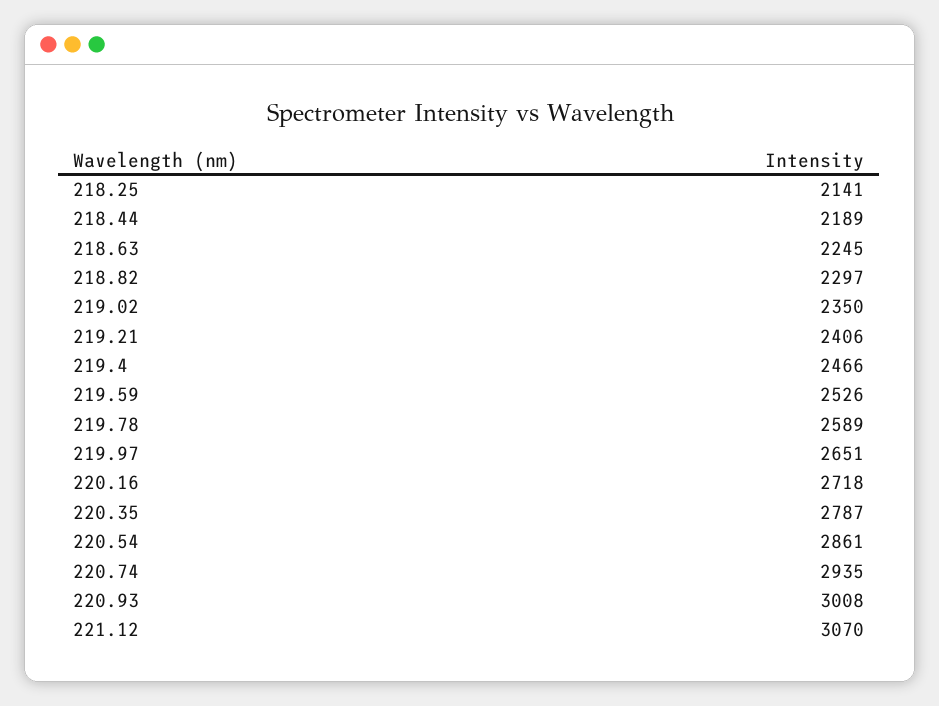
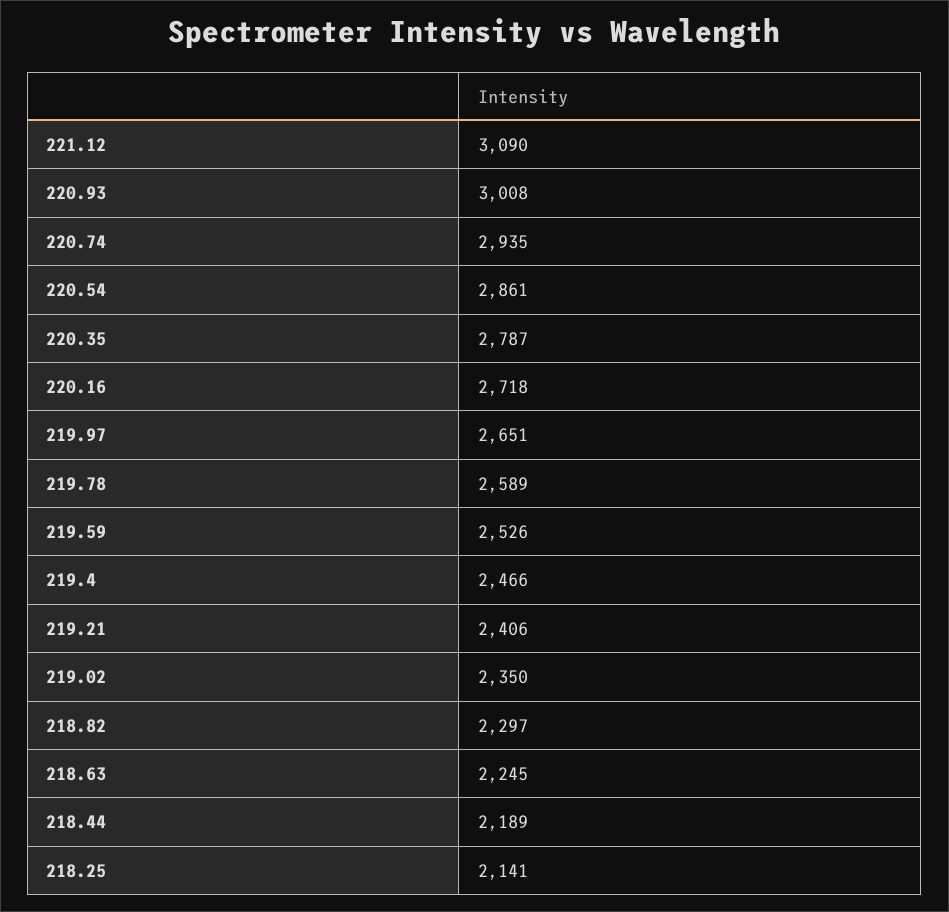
221.12: 3070 -> 3090

